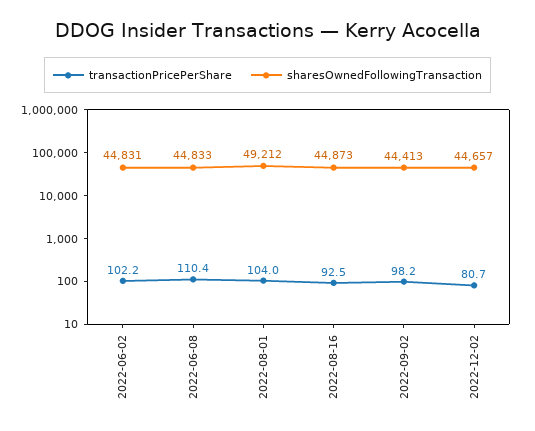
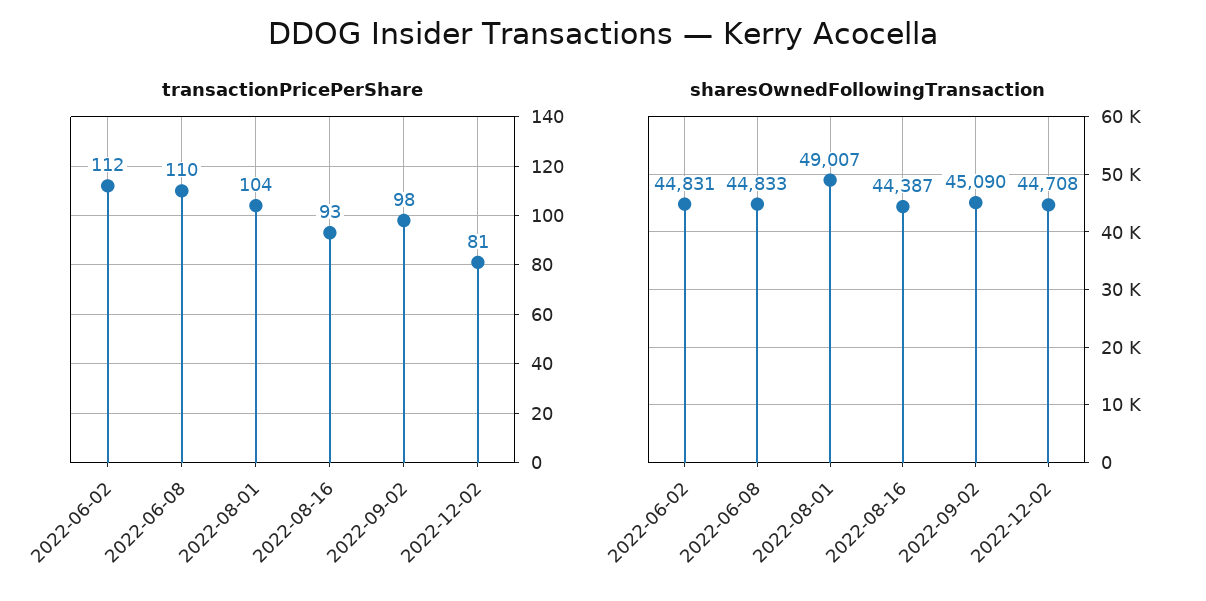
transactionPricePerShare, 2022-06-02: 102.2 -> 112
sharesOwnedFollowingTransaction, 2022-08-01: 49212 -> 49007
sharesOwnedFollowingTransaction, 2022-08-16: 44873 -> 44387
sharesOwnedFollowingTransaction, 2022-09-02: 44413 -> 45090
sharesOwnedFollowingTransaction, 2022-12-02: 44657 -> 44708

